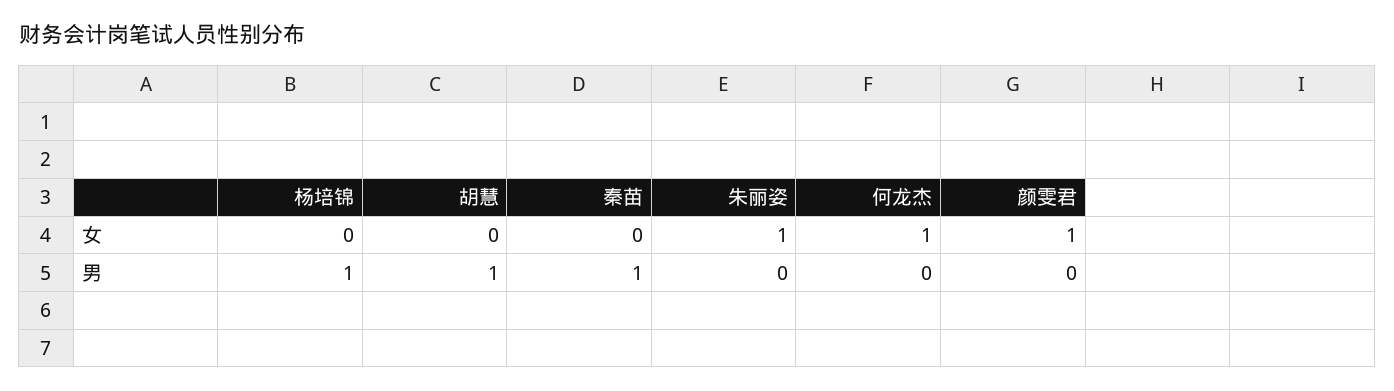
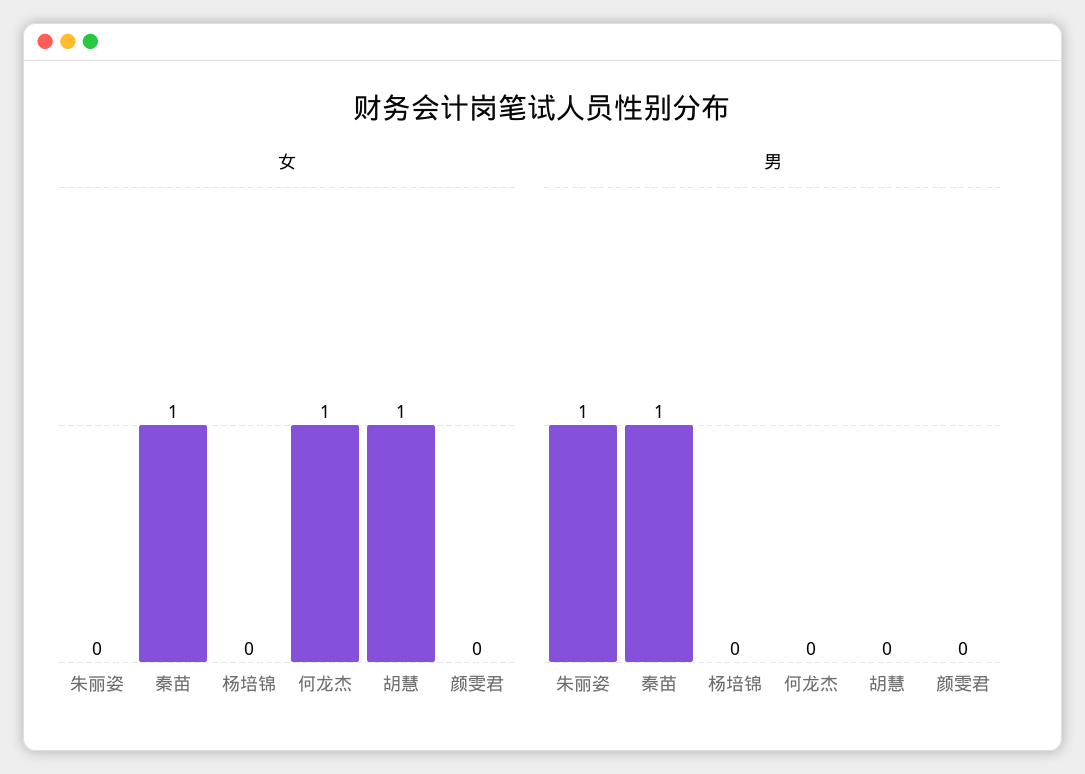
女, 胡慧: 0 -> 1
女, 秦苗: 0 -> 1
女, 朱丽姿: 1 -> 0
女, 颜雯君: 1 -> 0
男, 杨培锦: 1 -> 0
男, 胡慧: 1 -> 0
男, 朱丽姿: 0 -> 1

